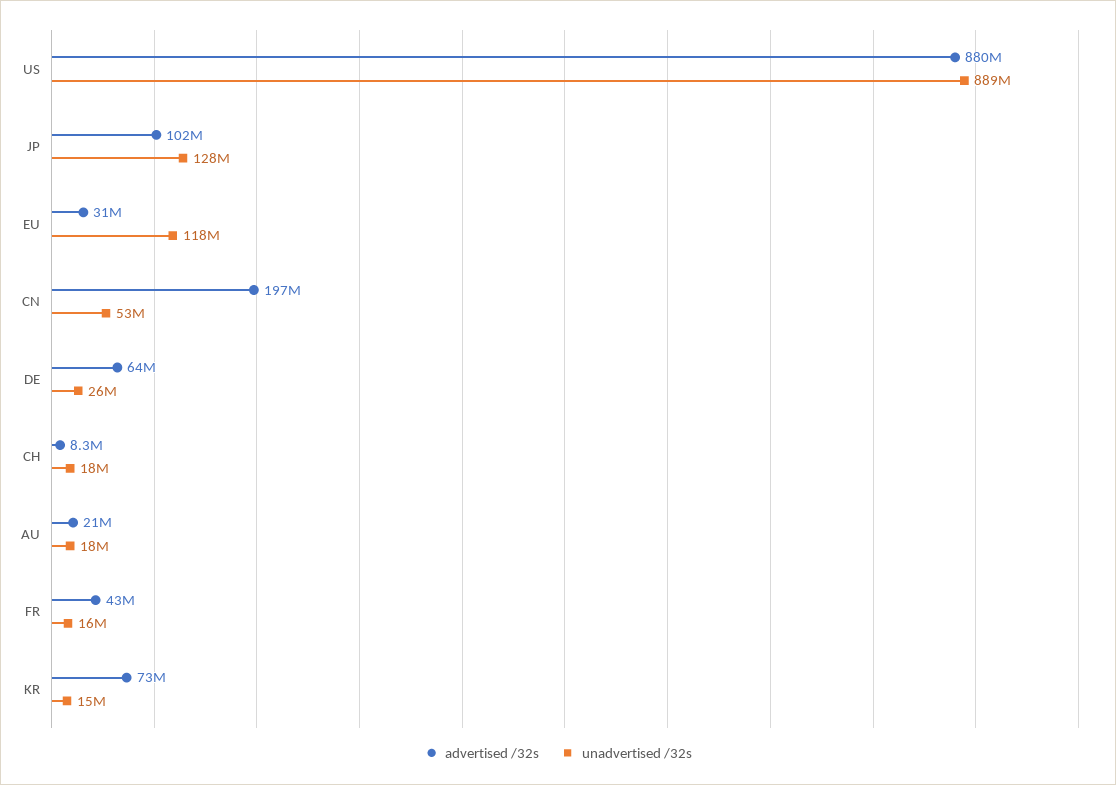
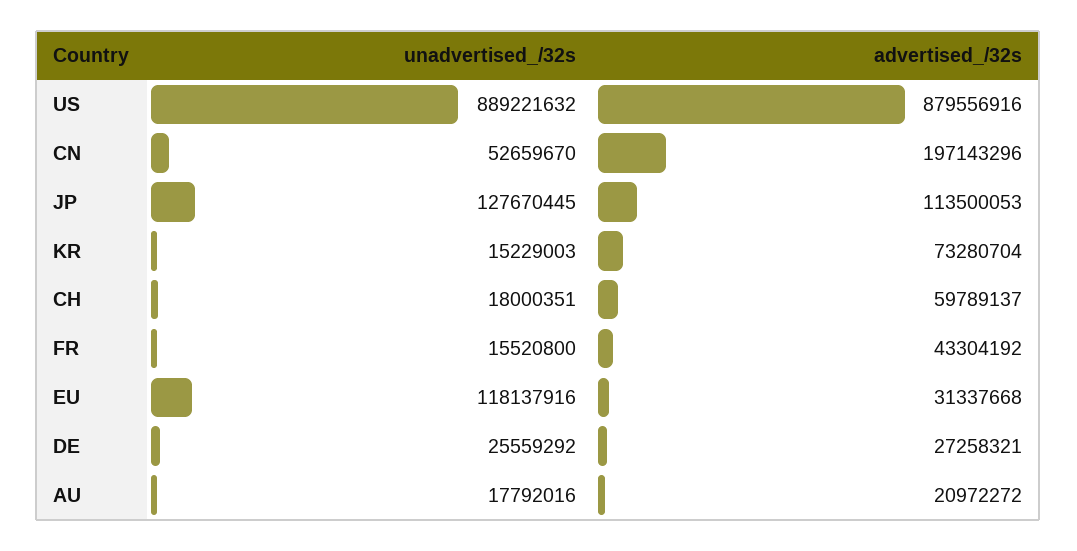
advertised /32s, JP: 102000000 -> 113500053
advertised /32s, DE: 64000000 -> 27258321
advertised /32s, CH: 8300000 -> 59789137

